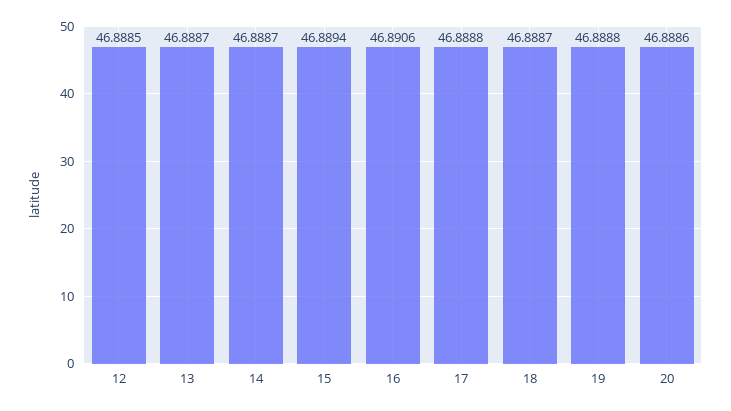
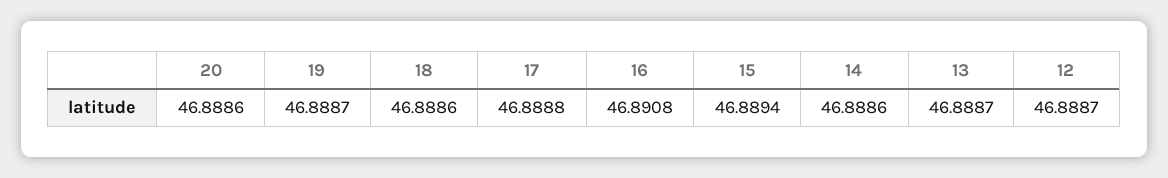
12: 46.8885 -> 46.8887
14: 46.8887 -> 46.8886
16: 46.8906 -> 46.8908
18: 46.8887 -> 46.8886
19: 46.8888 -> 46.8887

